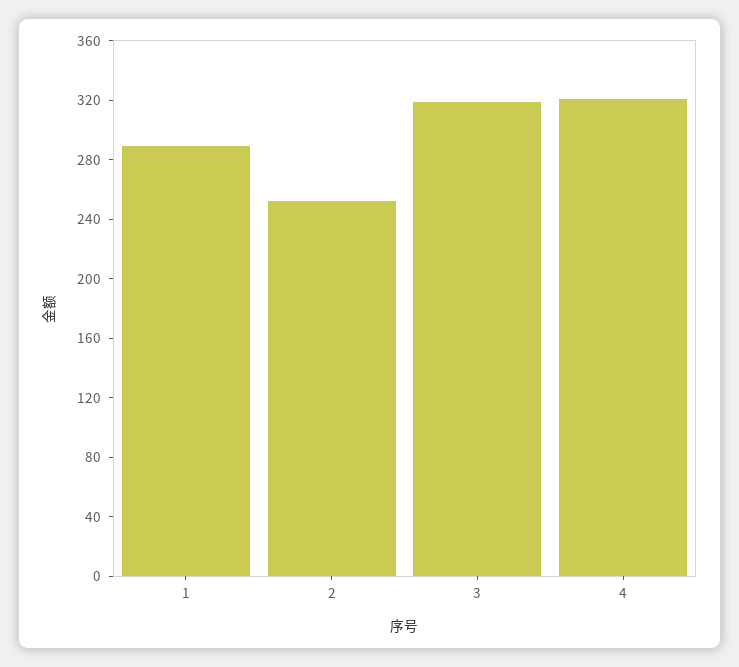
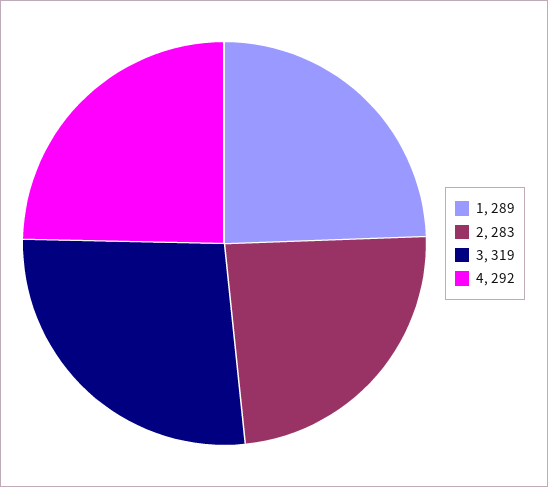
2: 250 -> 283
4: 320 -> 292

